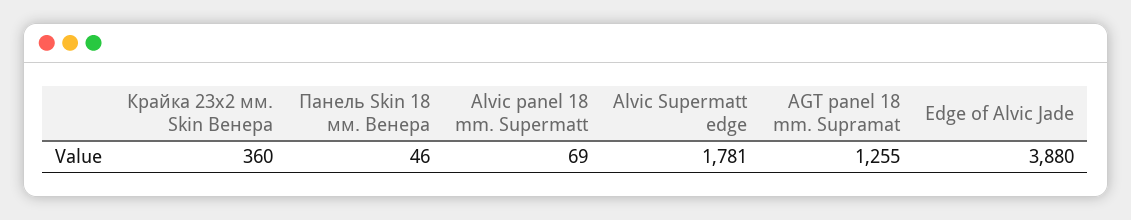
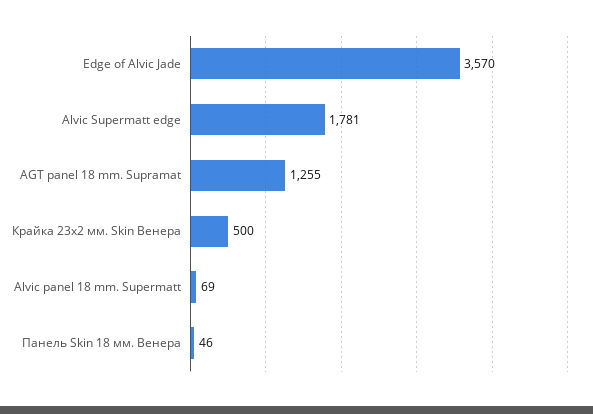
Крайка 23x2 мм. Skin Венера: 360 -> 500
Edge of Alvic Jade: 3880 -> 3570

